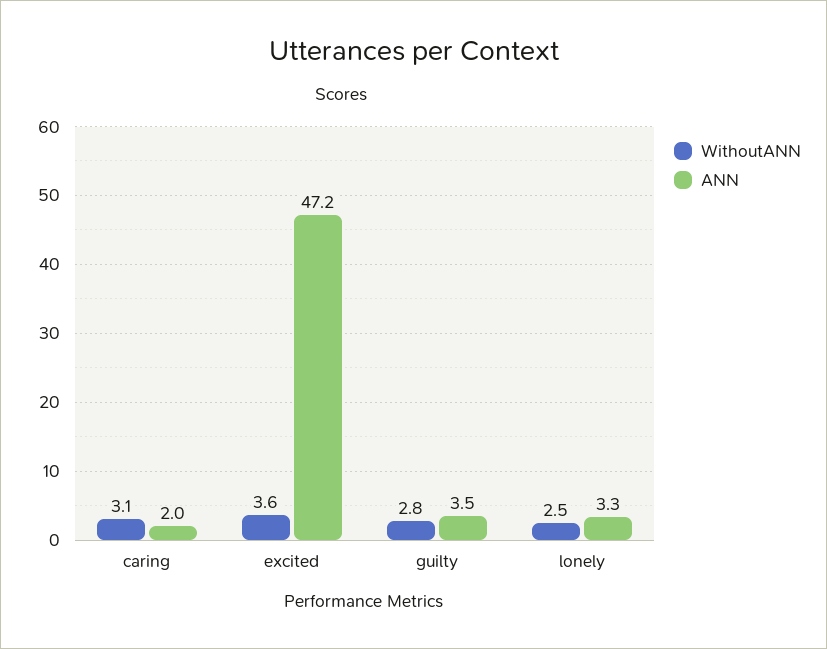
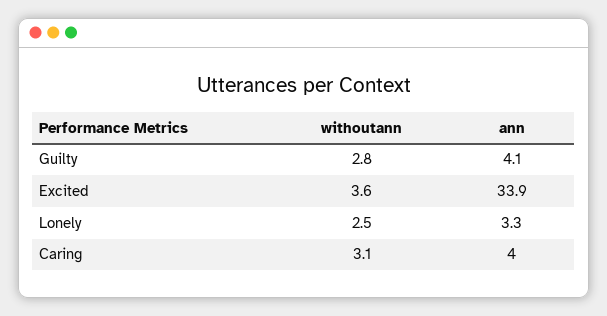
ANN, caring: 2 -> 4
ANN, excited: 47.2 -> 33.9
ANN, guilty: 3.5 -> 4.1

